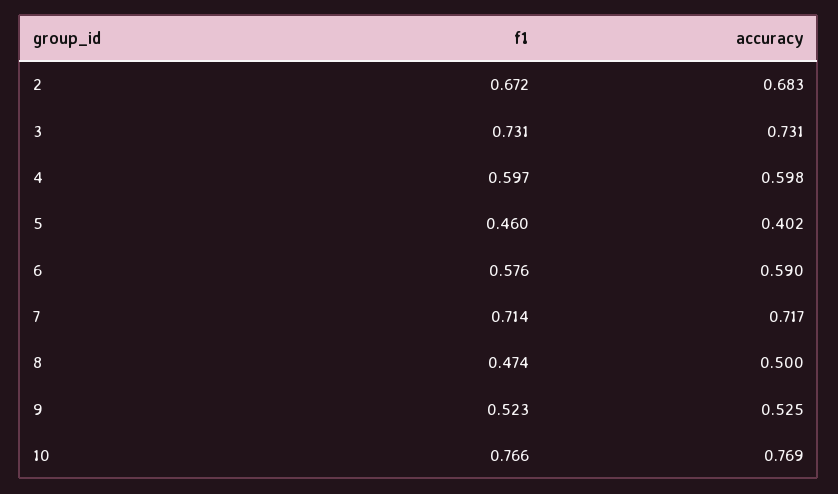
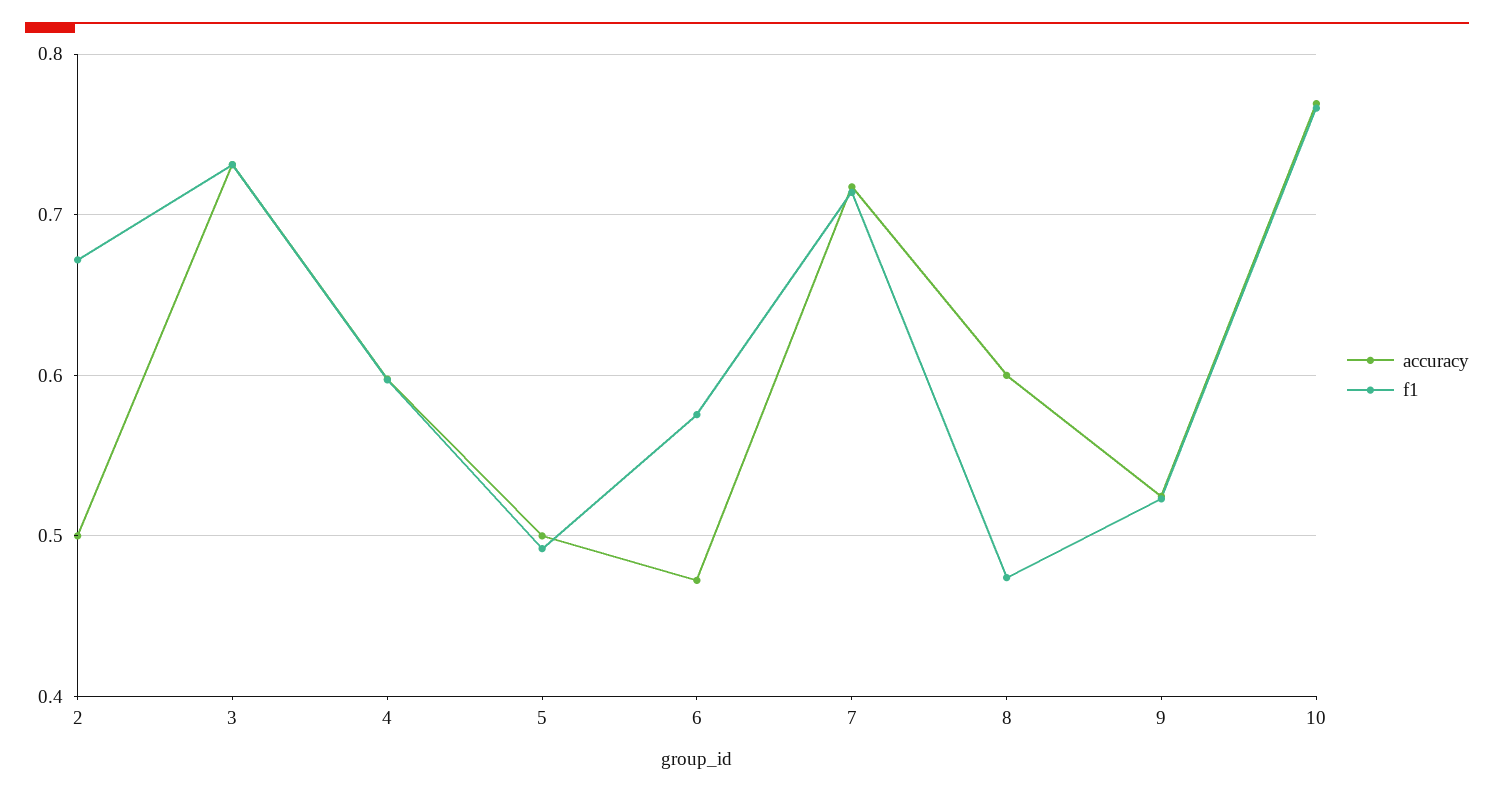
accuracy, 2: 0.683 -> 0.5
f1, 5: 0.46 -> 0.49
accuracy, 5: 0.402 -> 0.5
accuracy, 6: 0.59 -> 0.47
accuracy, 8: 0.5 -> 0.6

